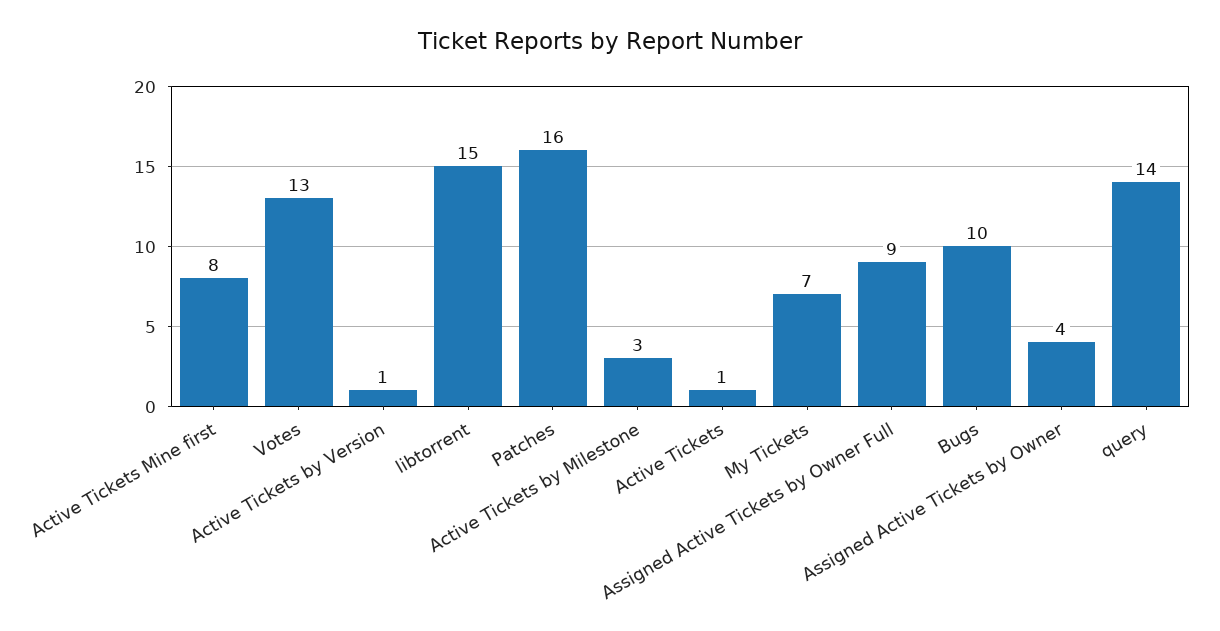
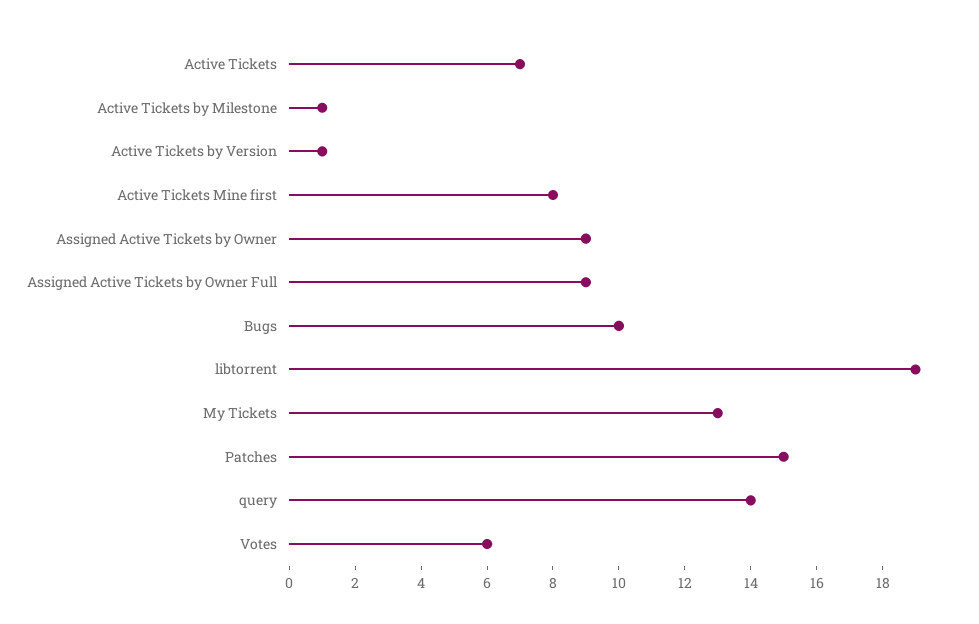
Votes: 13 -> 6
libtorrent: 15 -> 19
Patches: 16 -> 15
Active Tickets by Milestone: 3 -> 1
Active Tickets: 1 -> 7
My Tickets: 7 -> 13
Assigned Active Tickets by Owner: 4 -> 9

